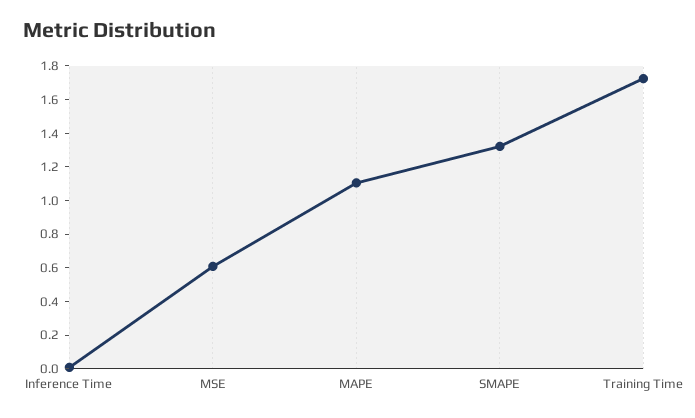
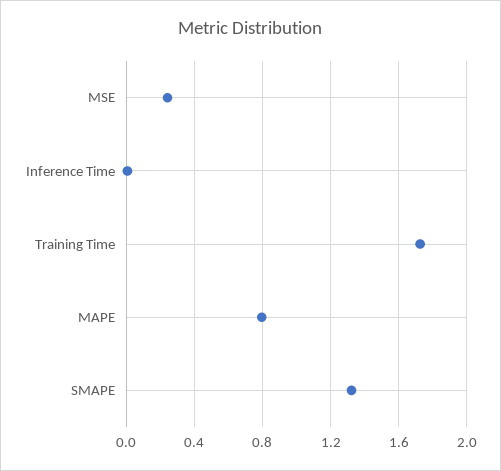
MSE: 0.6 -> 0.25
MAPE: 1.1 -> 0.8

